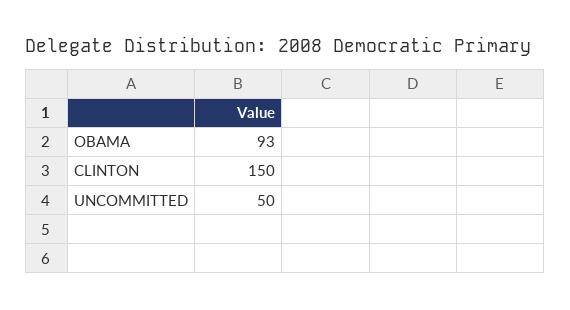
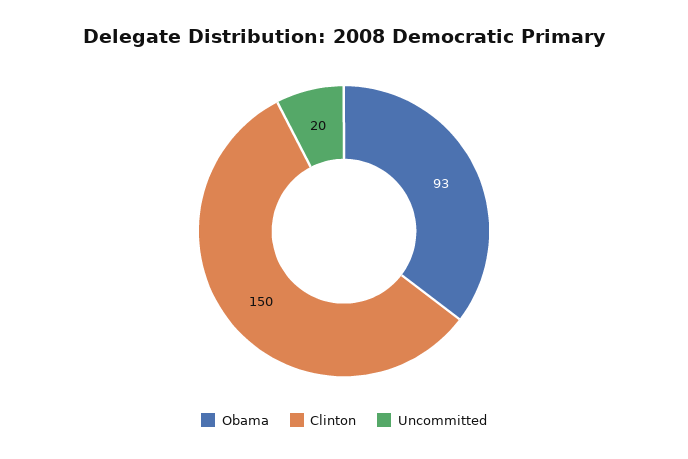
UNCOMMITTED: 50 -> 20

